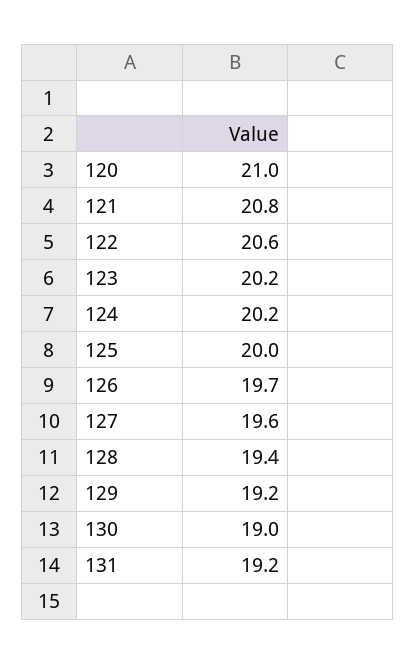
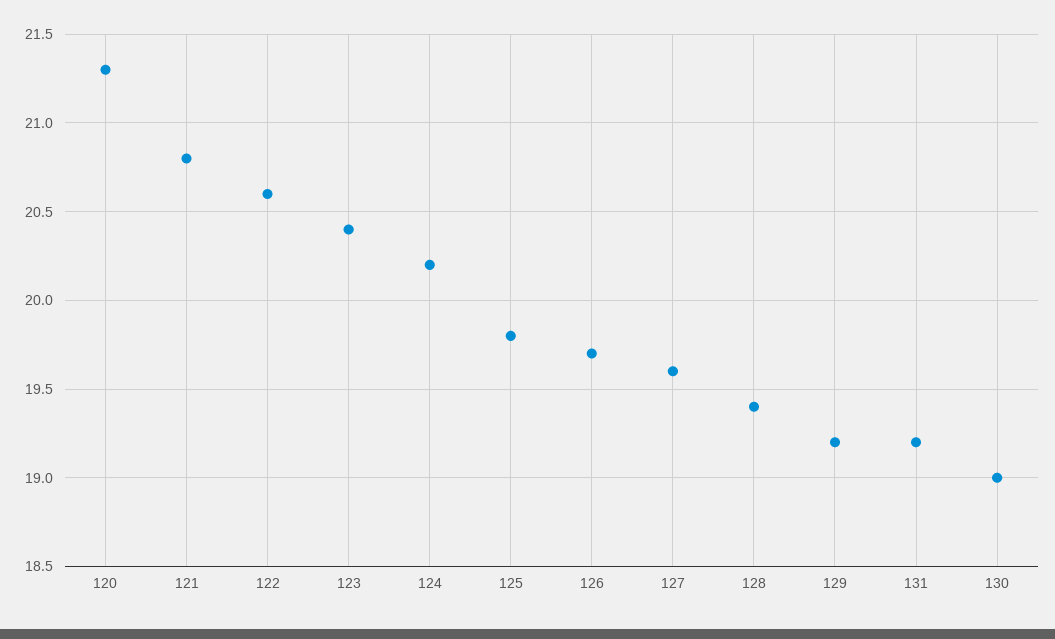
120: 21 -> 21.3
123: 20.2 -> 20.4
125: 20 -> 19.8

